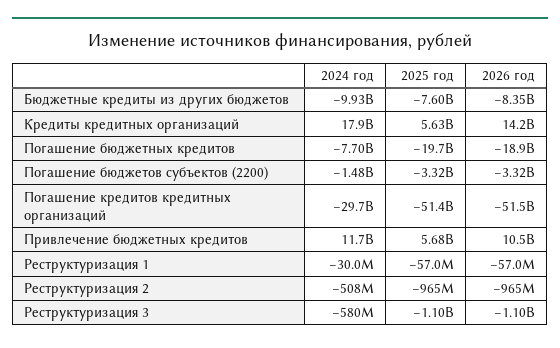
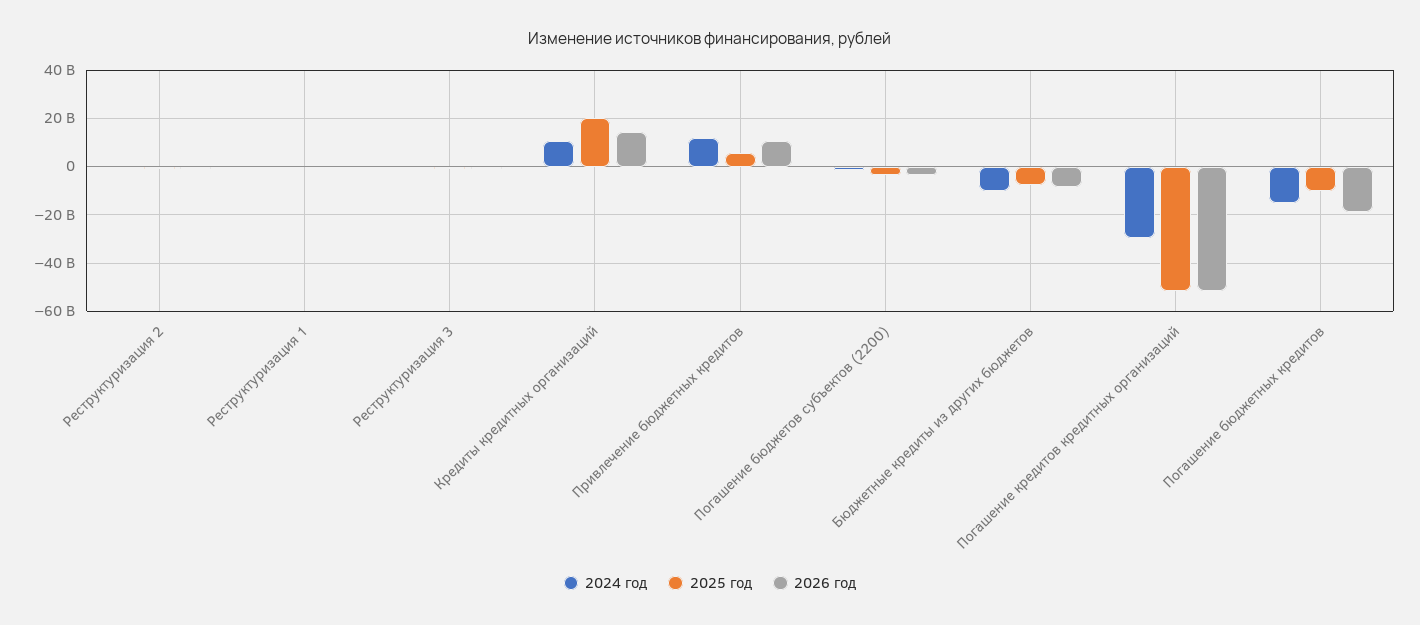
2024 год, Кредиты кредитных организаций: 17900000000 -> 10000000000
2025 год, Кредиты кредитных организаций: 5630000000 -> 20000000000
2024 год, Погашение бюджетных кредитов: -7700000000 -> -15000000000
2025 год, Погашение бюджетных кредитов: -19700000000 -> -10000000000

